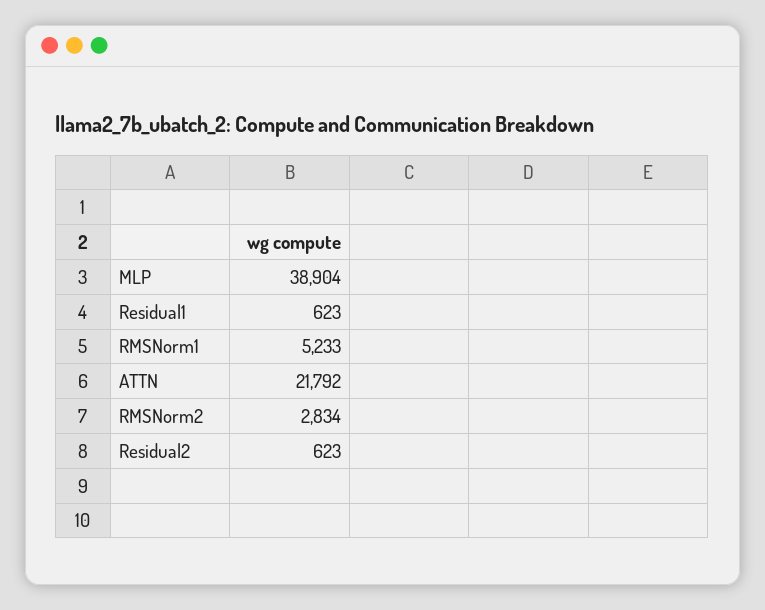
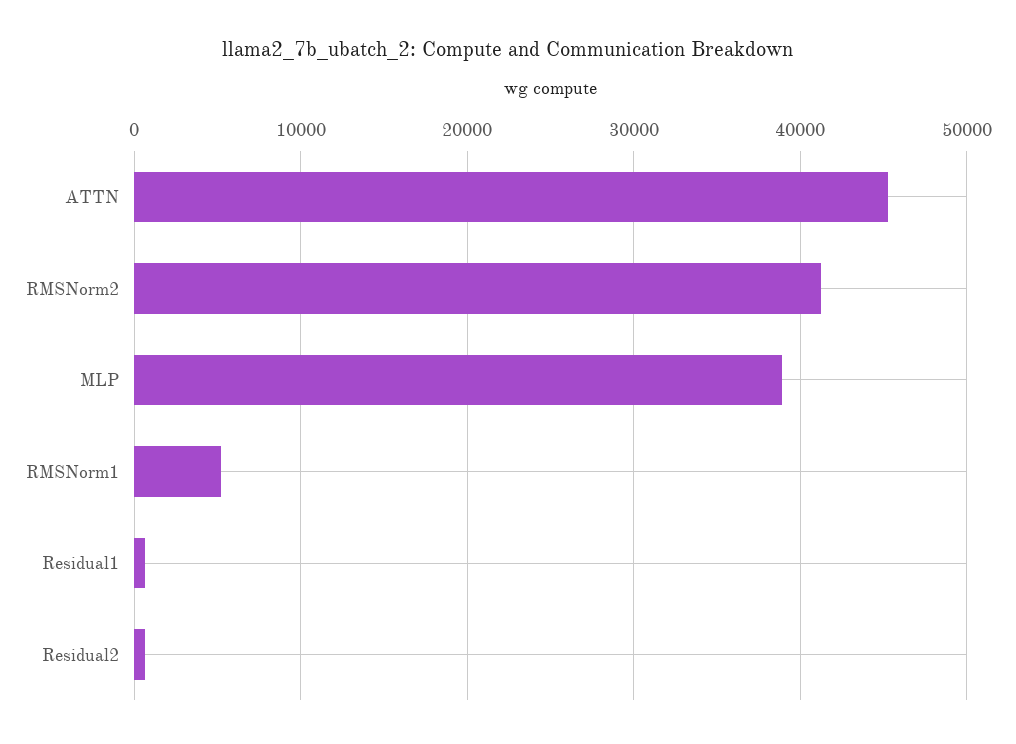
ATTN: 21792 -> 45000
RMSNorm2: 2834 -> 41000

